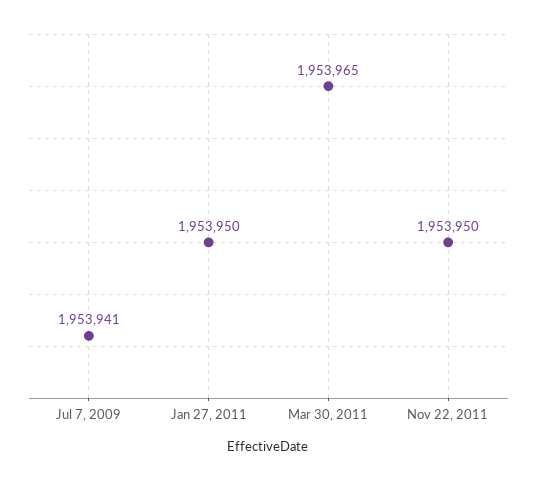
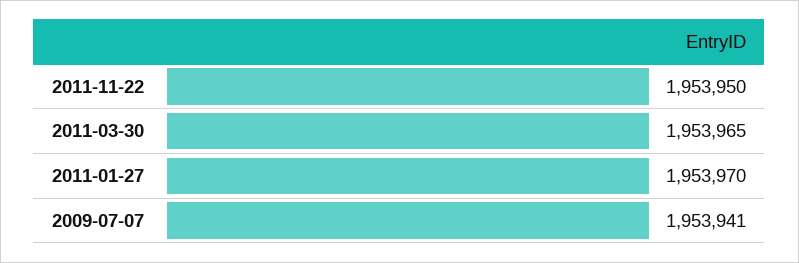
Jan 27, 2011: 1953950 -> 1953970

